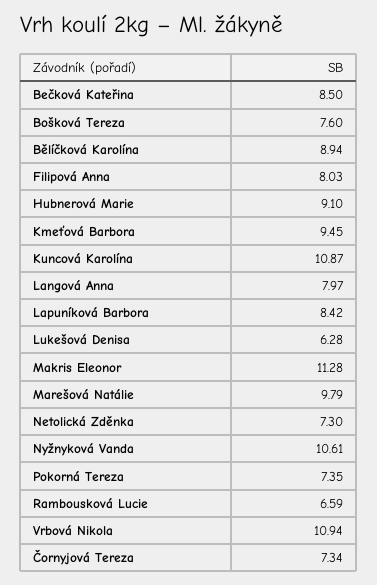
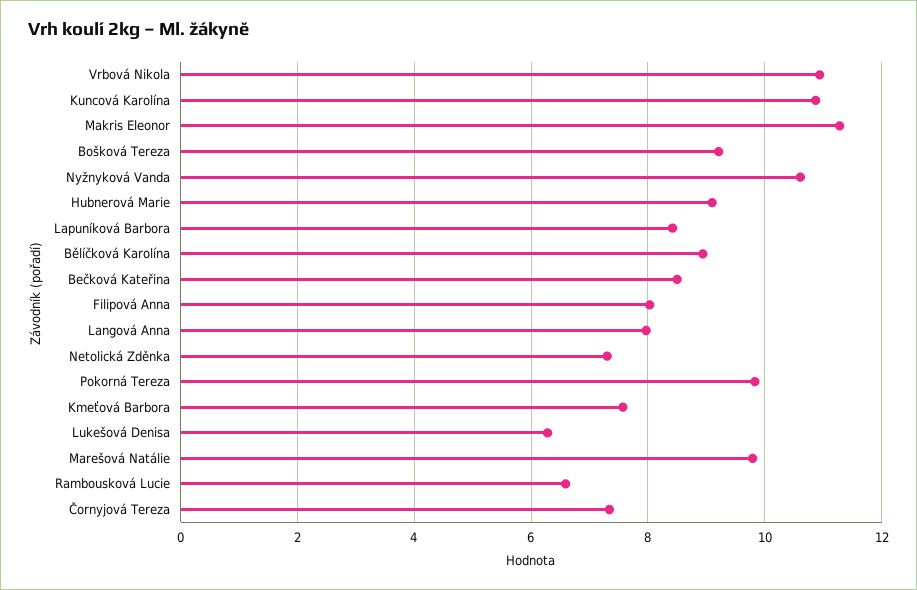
Bošková Tereza: 7.6 -> 9.2
Kmeťová Barbora: 9.45 -> 7.6
Pokorná Tereza: 7.35 -> 9.8

